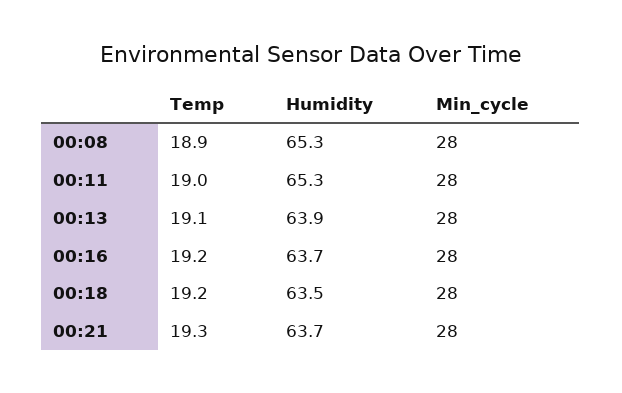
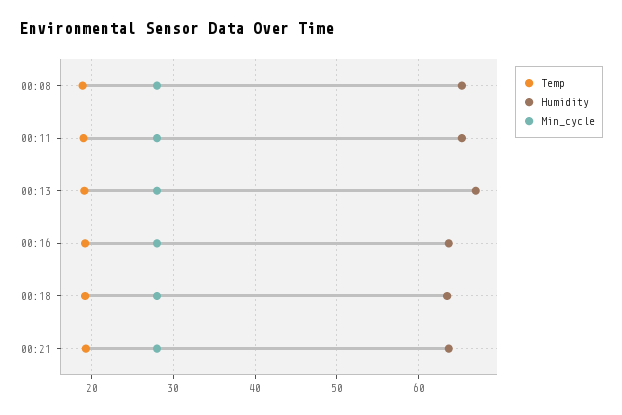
Humidity, 00:13: 63.9 -> 67

